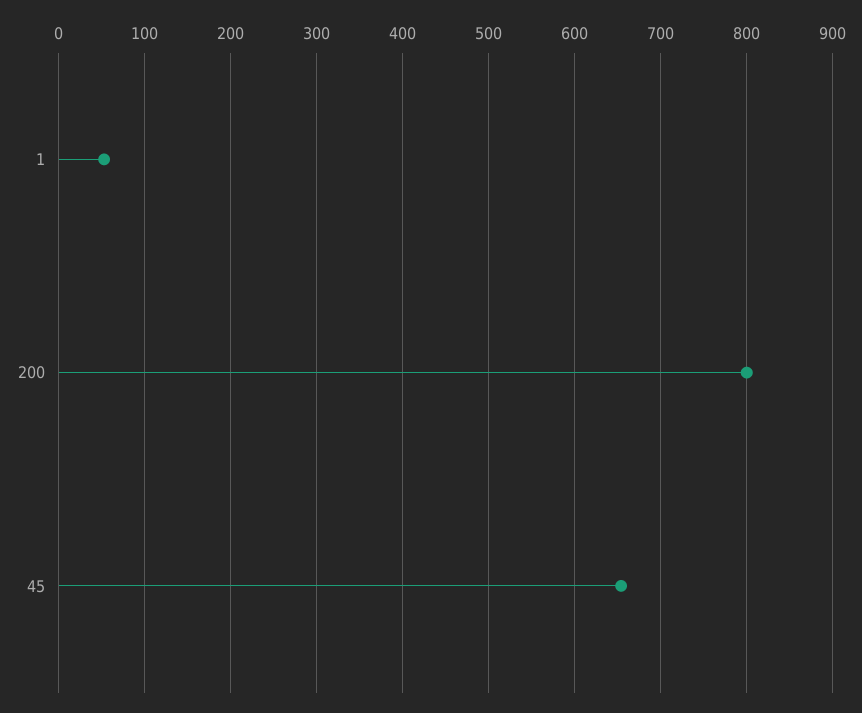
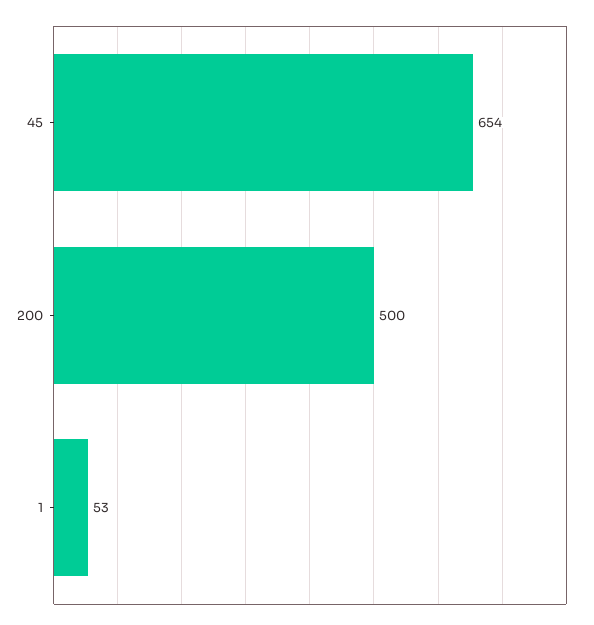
200: 800 -> 500

